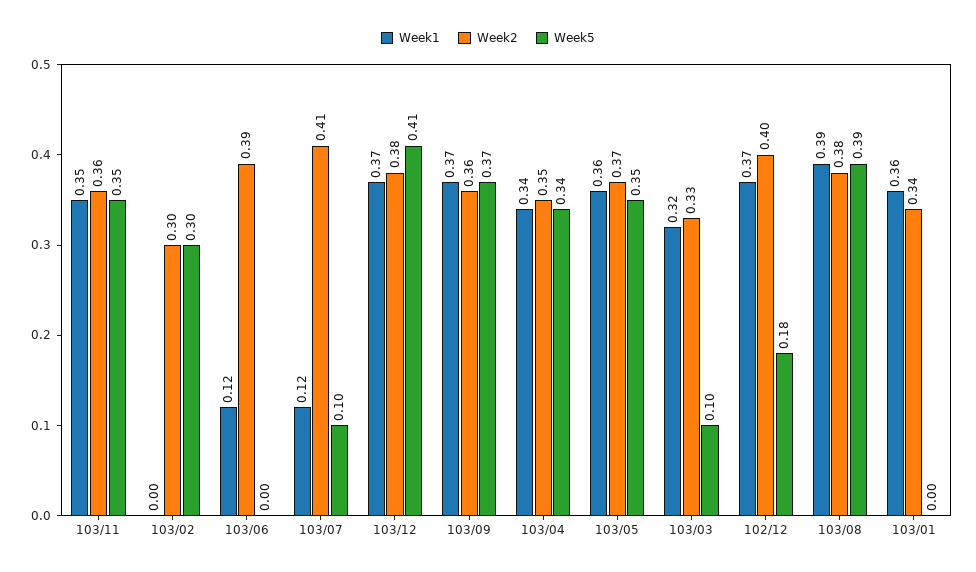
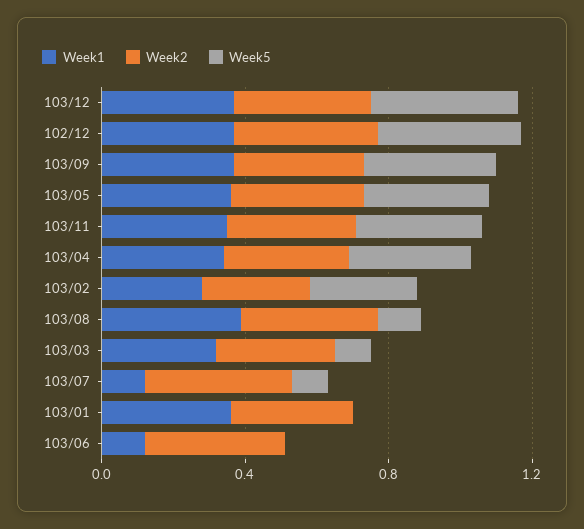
Week1, 103/02: 0 -> 0.3
Week5, 102/12: 0.18 -> 0.4
Week5, 103/08: 0.39 -> 0.1

